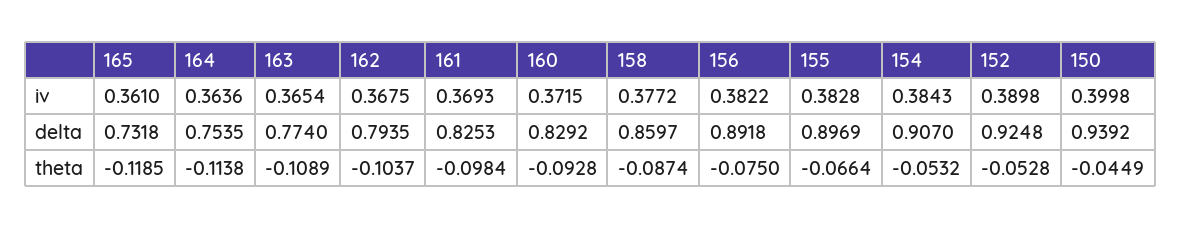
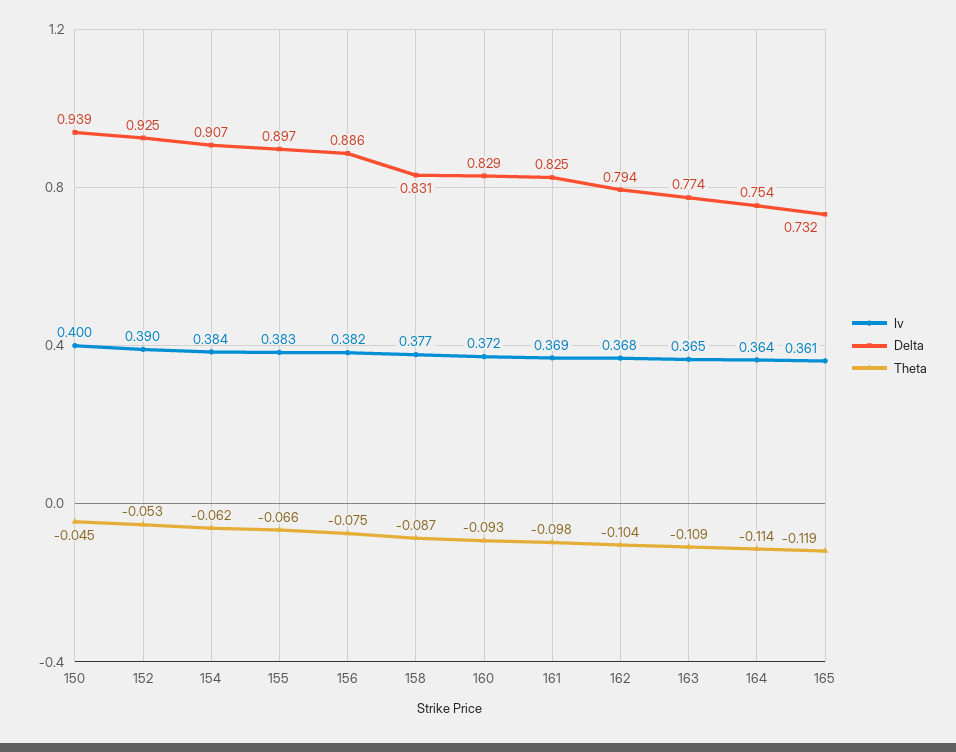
delta, 158: 0.8597 -> 0.831
delta, 156: 0.8918 -> 0.886
theta, 154: -0.0532 -> -0.062

